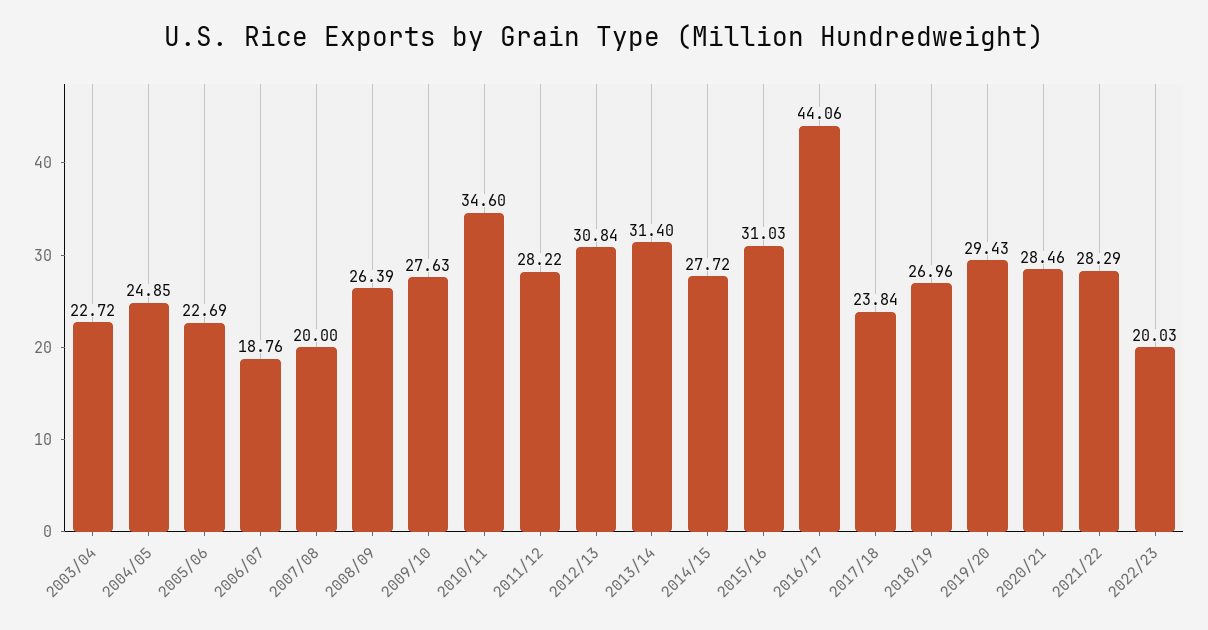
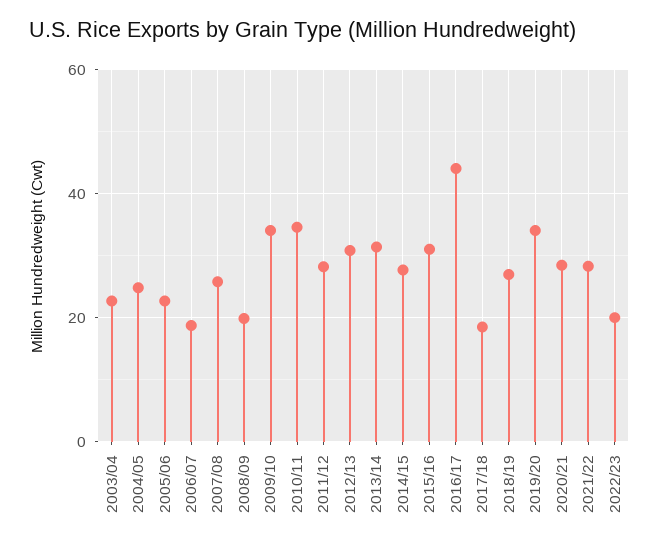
2007/08: 20 -> 26
2008/09: 26.39 -> 20
2009/10: 27.63 -> 34
2017/18: 23.84 -> 18
2019/20: 29.43 -> 34

